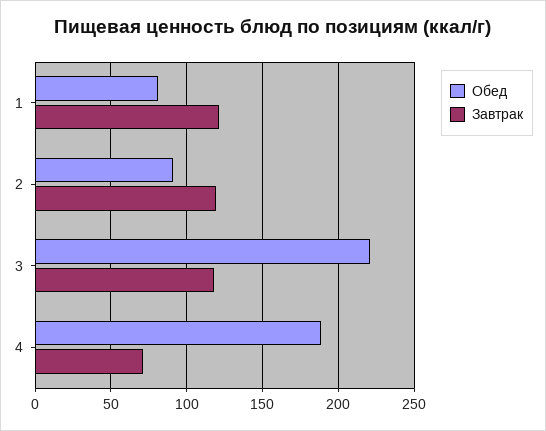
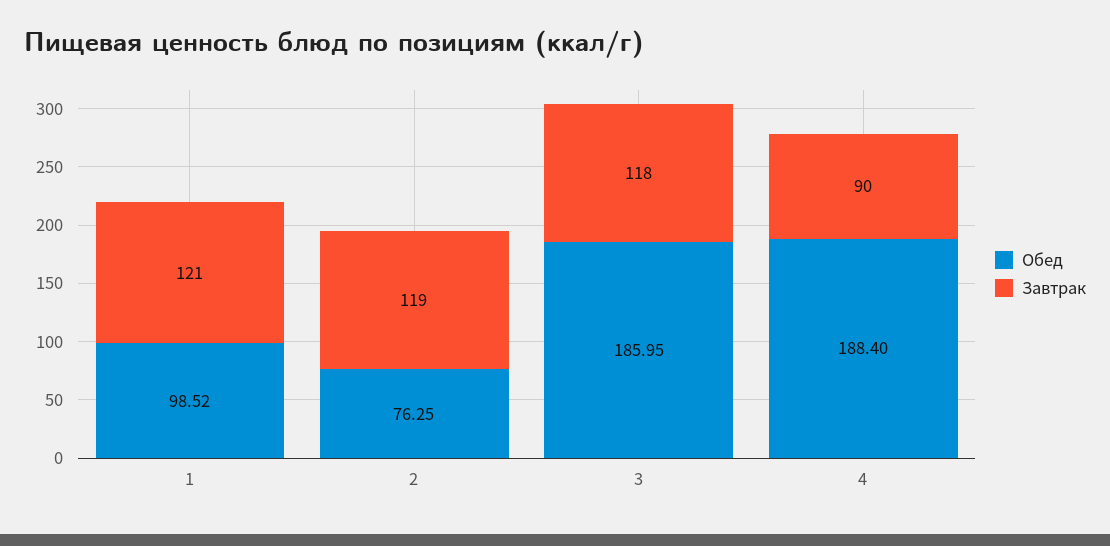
Обед, 1: 80 -> 98.52
Обед, 2: 90 -> 76.25
Обед, 3: 220 -> 185.95
Завтрак, 4: 70 -> 90

